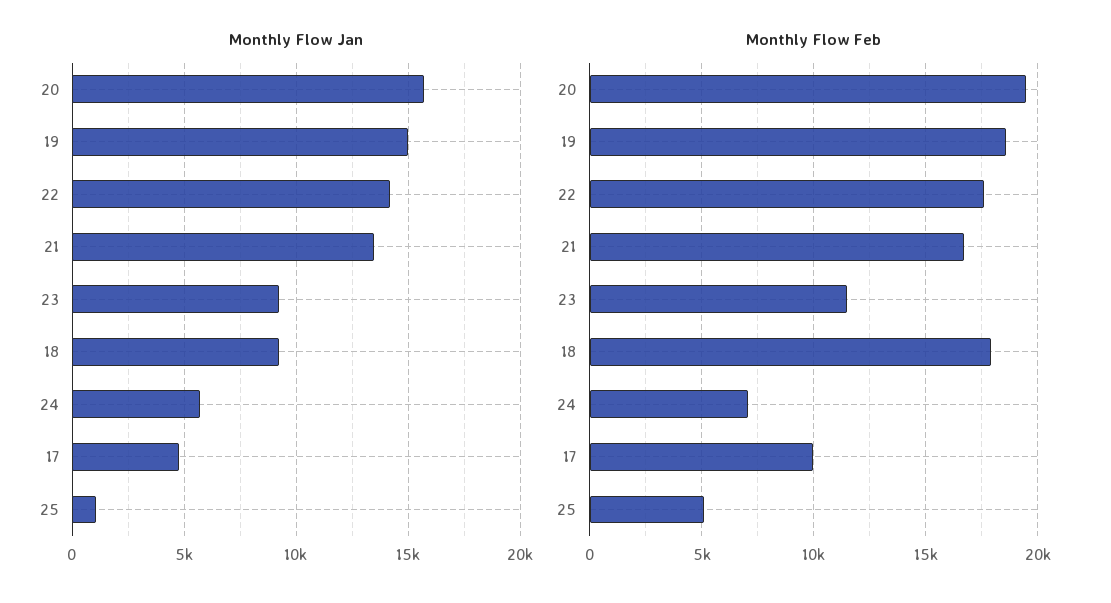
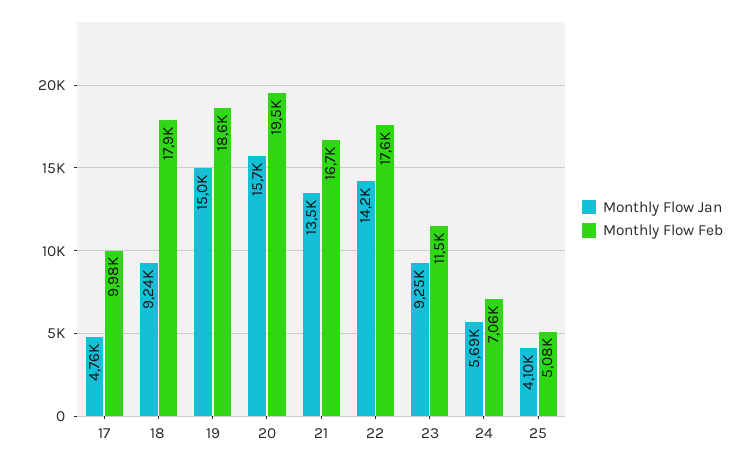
Monthly Flow Jan, 25: 1000 -> 4100

